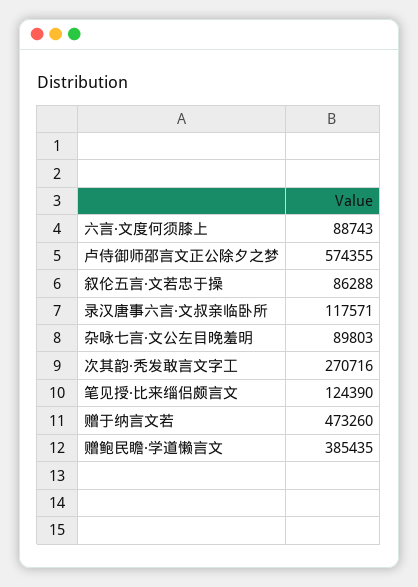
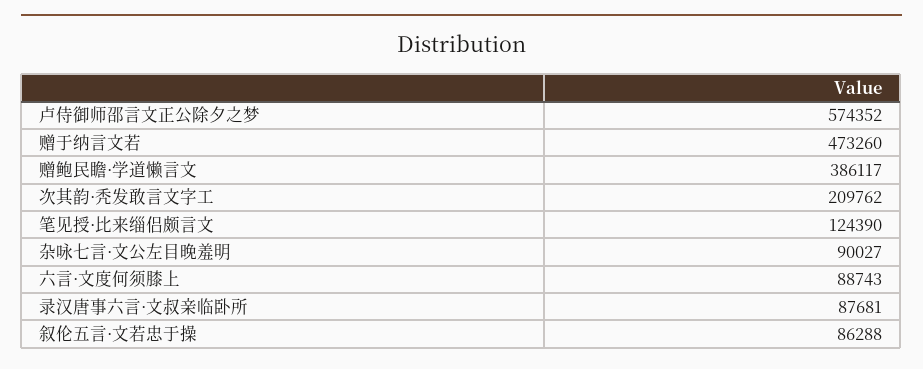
卢侍御师邵言文正公除夕之梦: 574355 -> 574352
录汉唐事六言·文叔亲临卧所: 117571 -> 87681
杂咏七言·文公左目晚羞明: 89803 -> 90027
次其韵·秃发敢言文字工: 270716 -> 209762
赠鲍民瞻·学道懒言文: 385435 -> 386117

